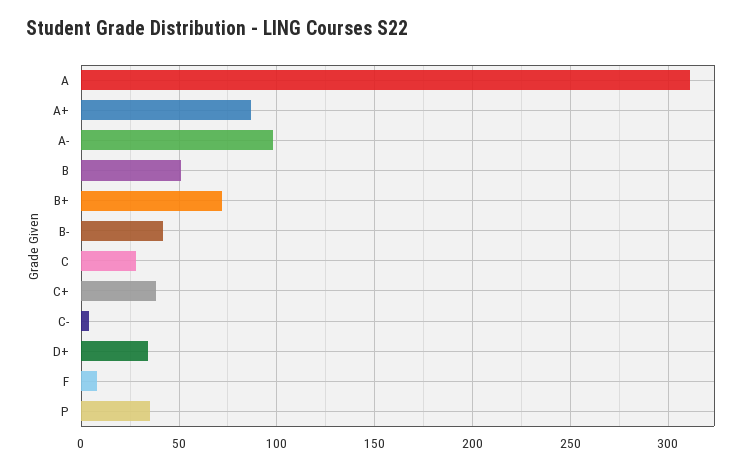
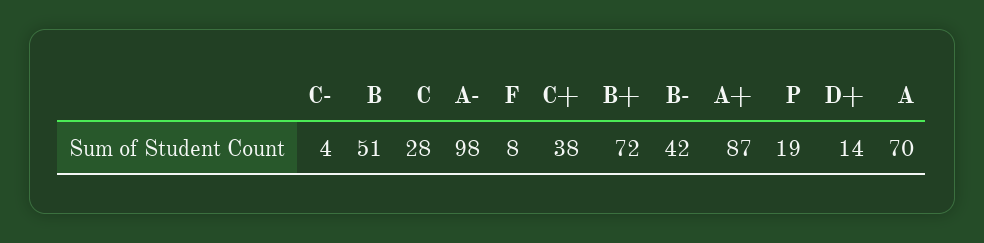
A: 310 -> 70
D+: 35 -> 14
P: 35 -> 19

